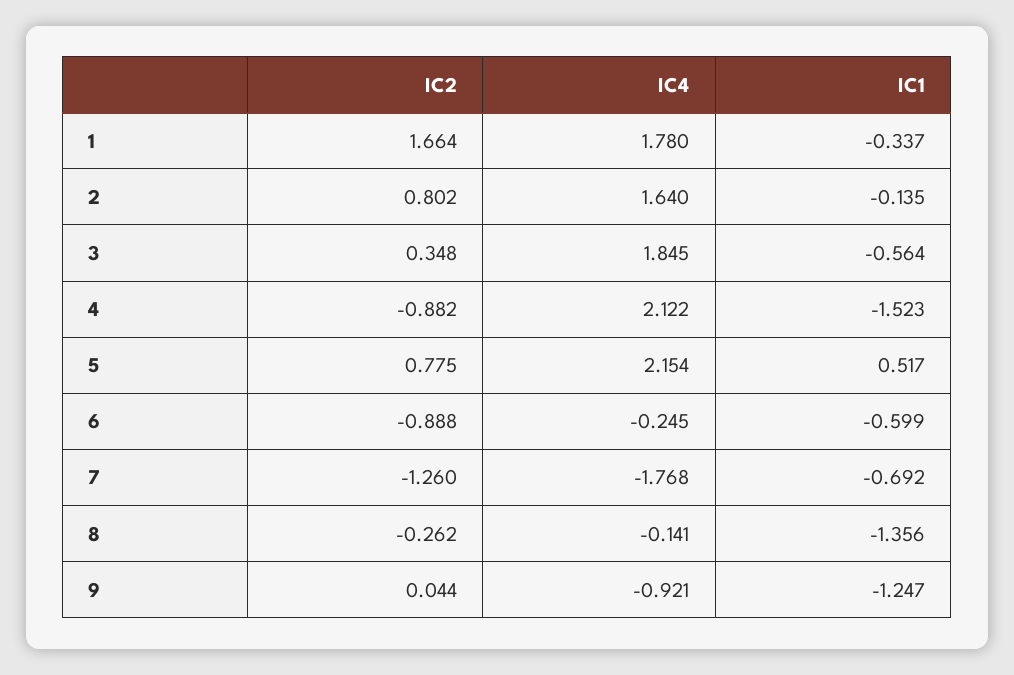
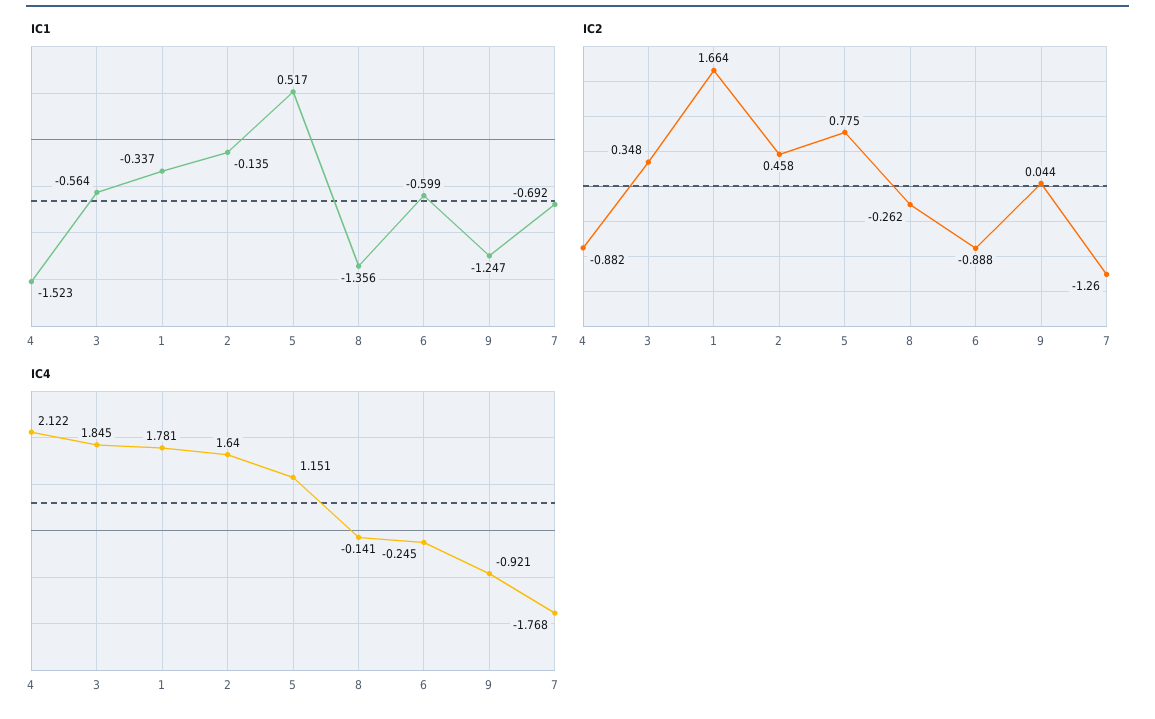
IC4, 1: 1.78 -> 1.781
IC2, 2: 0.802 -> 0.458
IC4, 5: 2.154 -> 1.151

